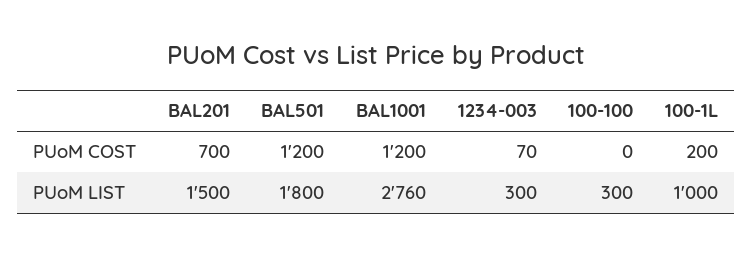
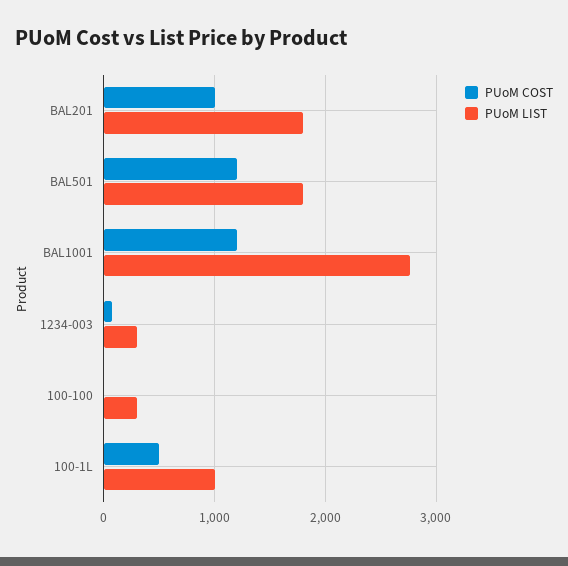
PUoM COST, BAL201: 700 -> 1000
PUoM COST, 100-1L: 200 -> 500
PUoM LIST, BAL201: 1500 -> 1800

